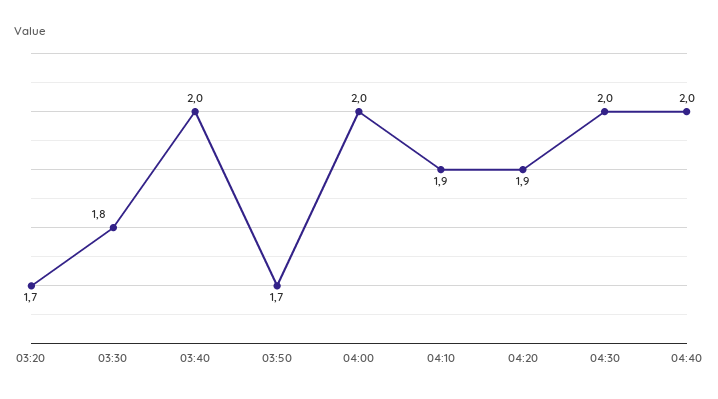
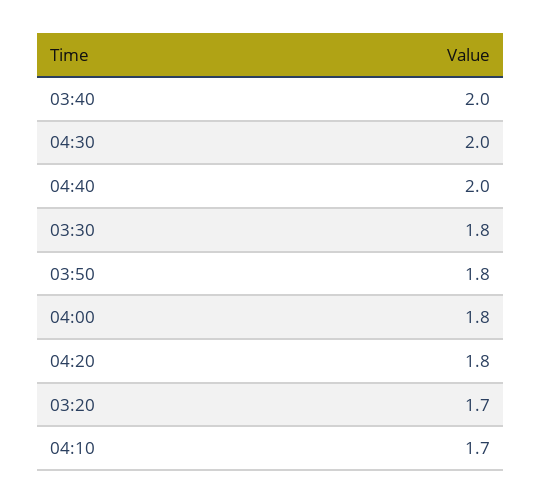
03:50: 1.7 -> 1.8
04:00: 2 -> 1.8
04:10: 1.9 -> 1.7
04:20: 1.9 -> 1.8

